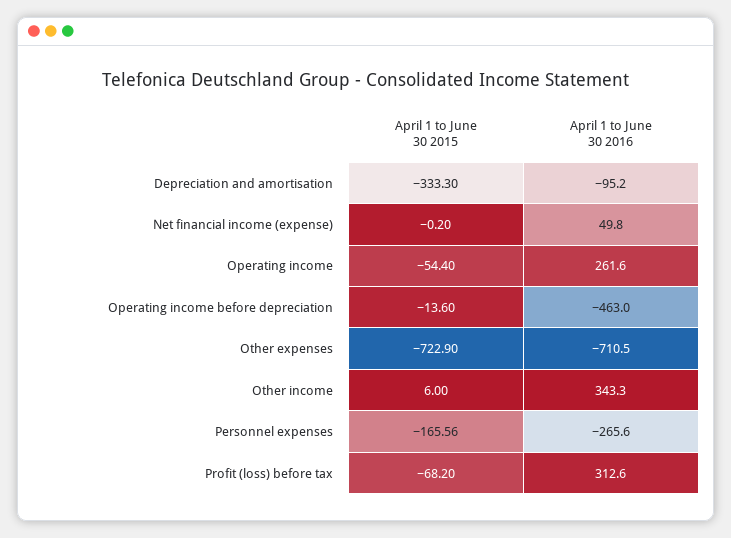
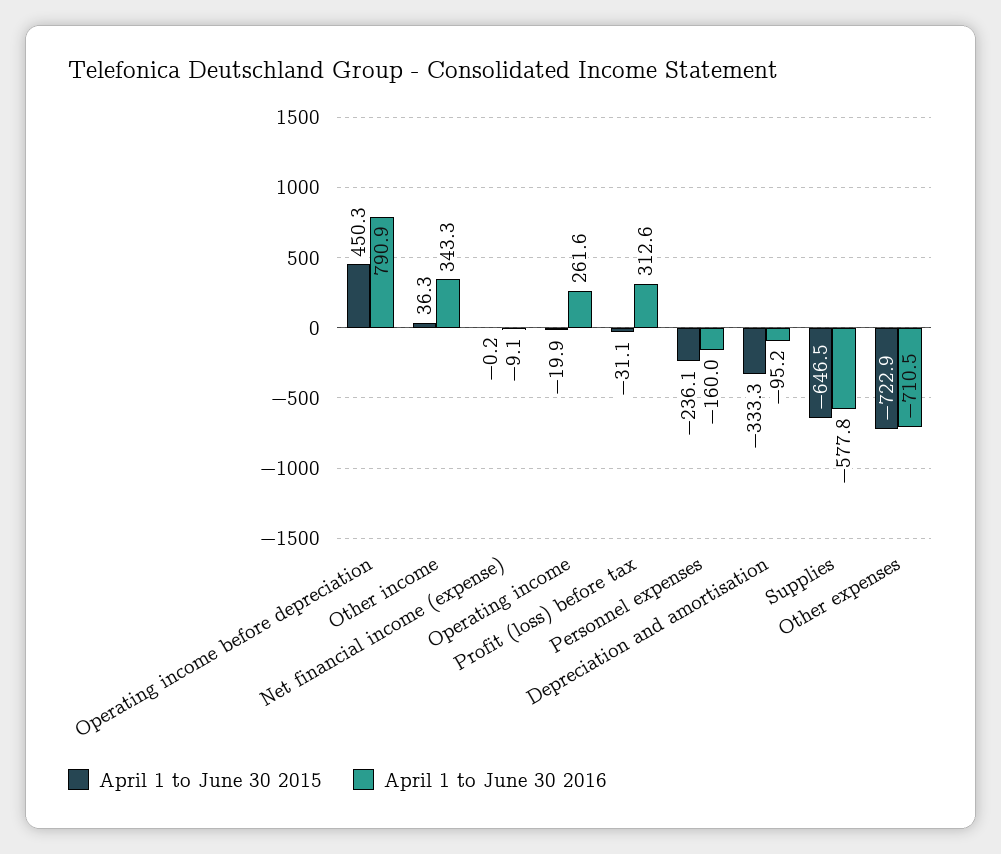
April 1 to June 30 2016, Net financial income (expense): 49.8 -> -9.1
April 1 to June 30 2015, Operating income: -54.4 -> -19.9
April 1 to June 30 2015, Operating income before depreciation: -13.6 -> 450.3
April 1 to June 30 2016, Operating income before depreciation: -463 -> 790.9
April 1 to June 30 2015, Other income: 6 -> 36.3
April 1 to June 30 2015, Personnel expenses: -165.56 -> -236.1
April 1 to June 30 2016, Personnel expenses: -265.6 -> -160
April 1 to June 30 2015, Profit (loss) before tax: -68.2 -> -31.1
April 1 to June 30 2015, Supplies: none -> -646.5
April 1 to June 30 2016, Supplies: none -> -577.8

